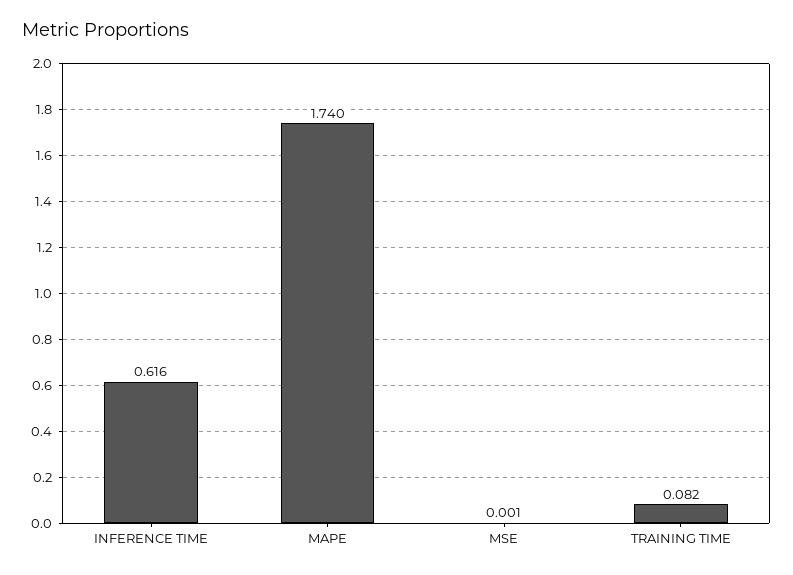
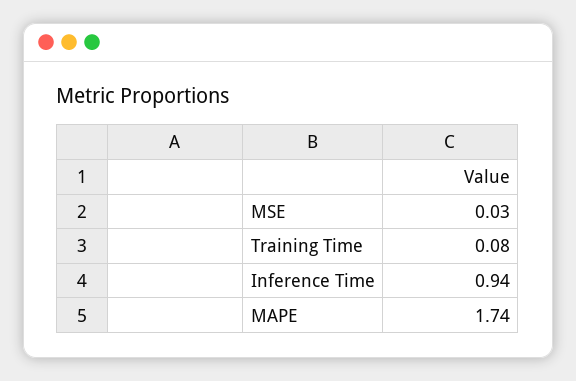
INFERENCE TIME: 0.616 -> 0.94
MSE: 0.001 -> 0.03

